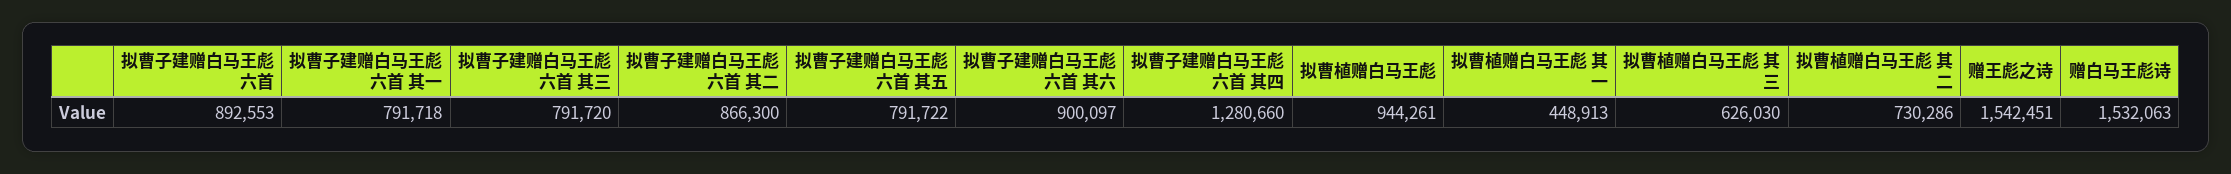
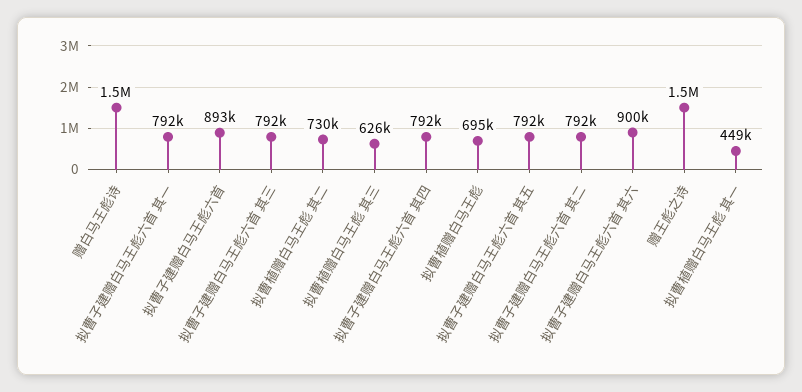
拟曹子建赠白马王彪六首 其二: 866300 -> 792000
拟曹子建赠白马王彪六首 其四: 1280660 -> 792000
拟曹植赠白马王彪: 944261 -> 695000

